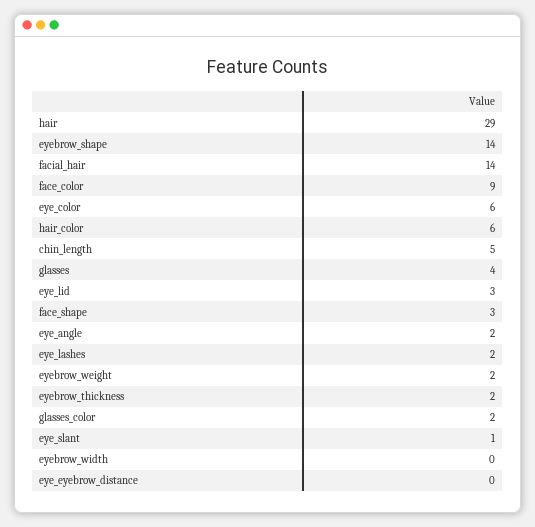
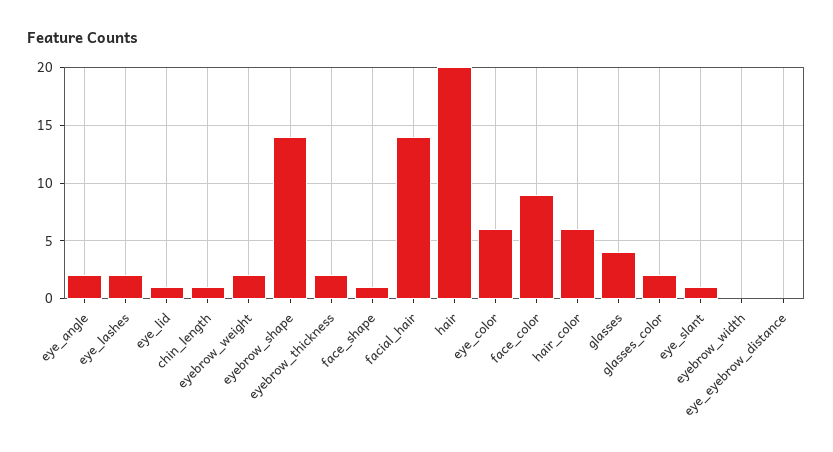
hair: 29 -> 20
chin_length: 5 -> 1
eye_lid: 3 -> 1
face_shape: 3 -> 1

